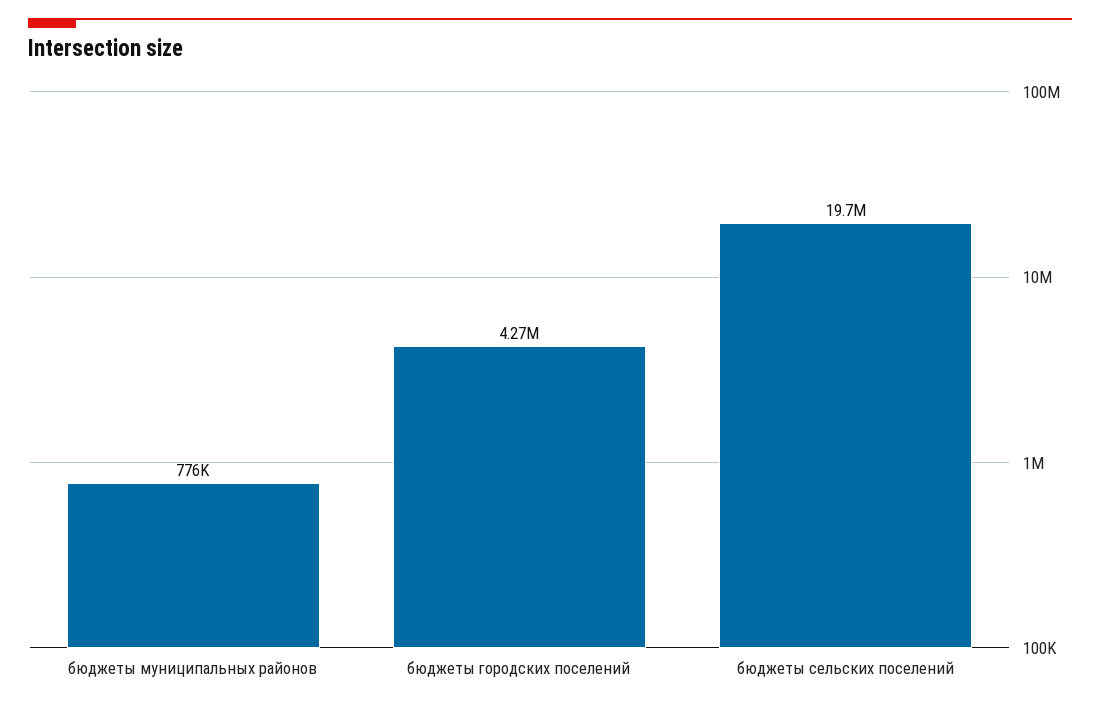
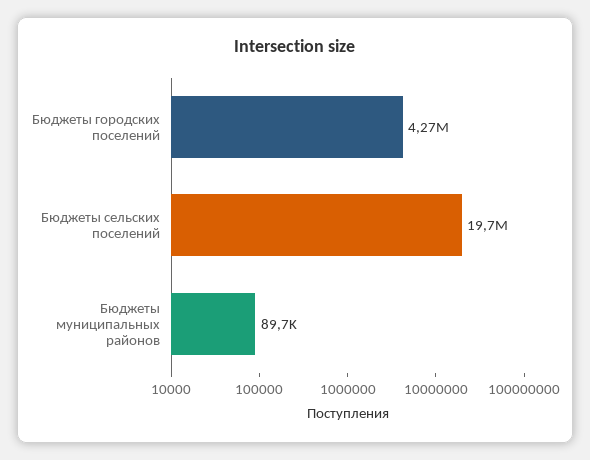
бюджеты муниципальных районов: 776000 -> 89700

